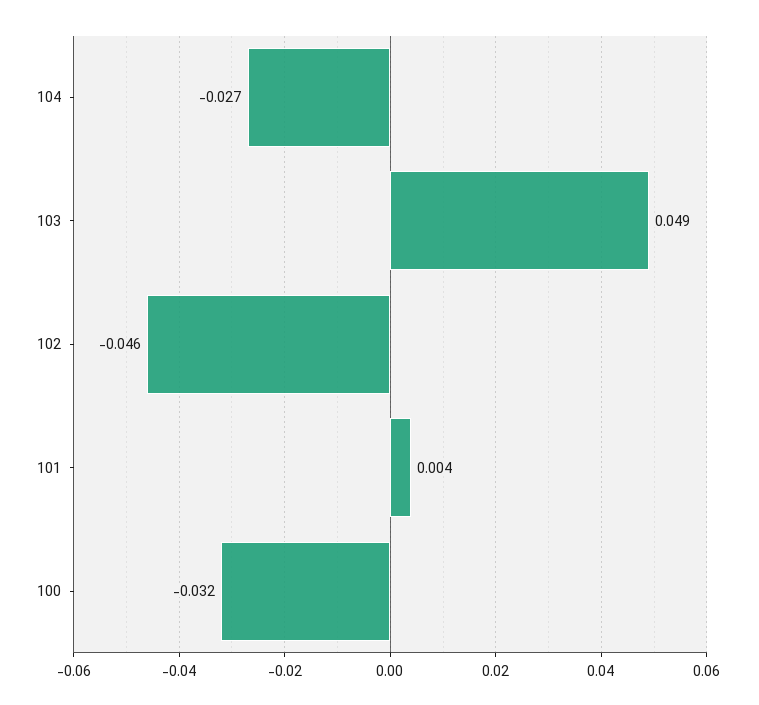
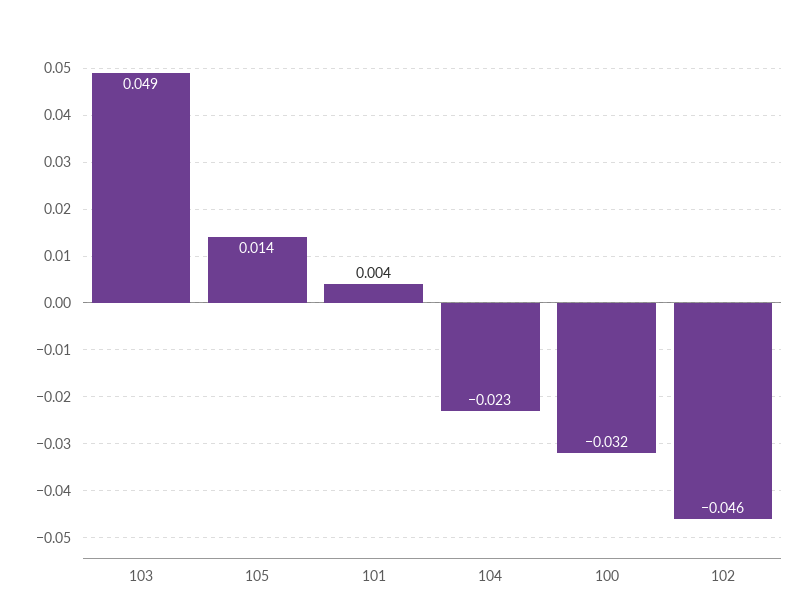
104: -0.027 -> -0.023
105: none -> 0.014

